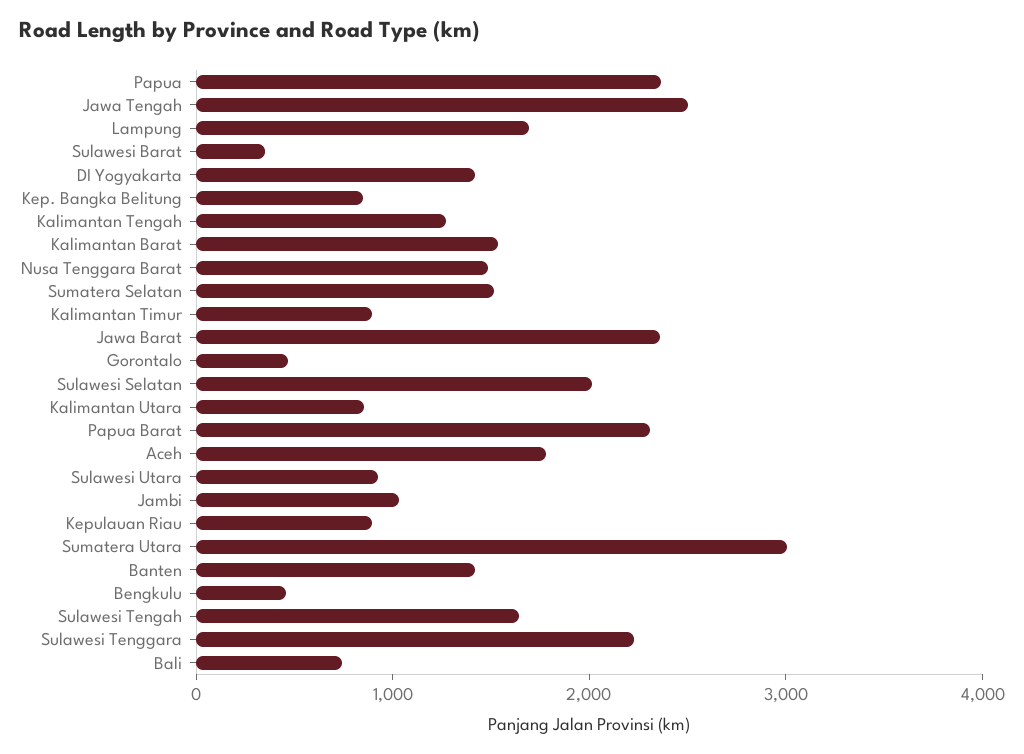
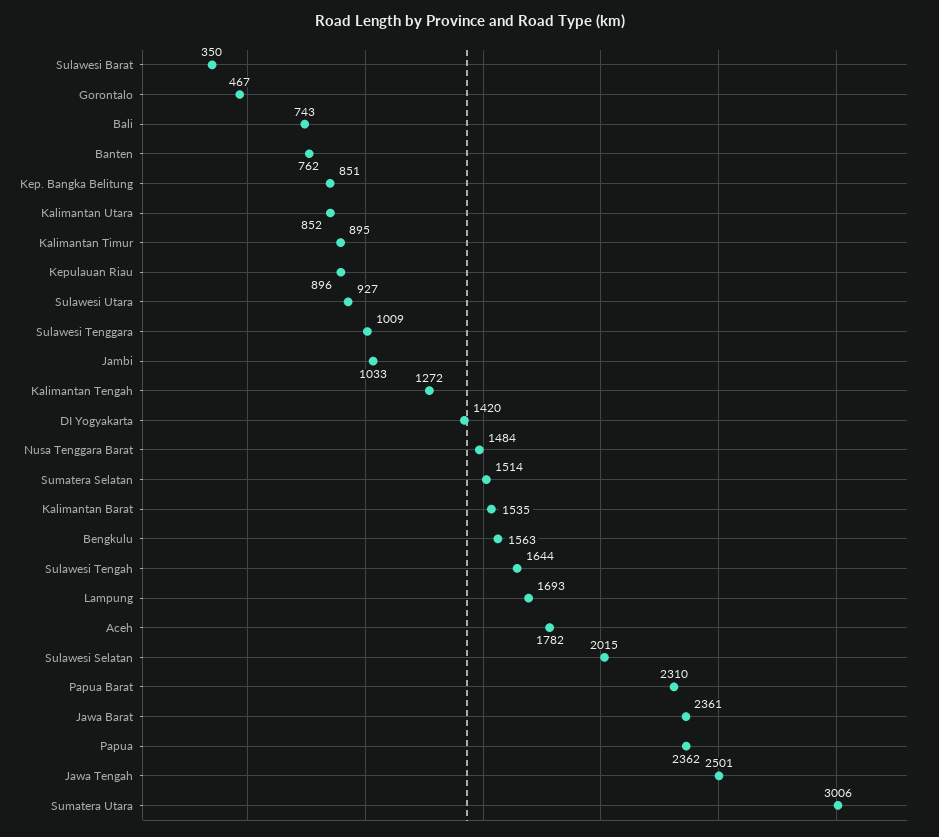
Banten: 1400 -> 762
Bengkulu: 400 -> 1563
Sulawesi Tenggara: 2200 -> 1009

